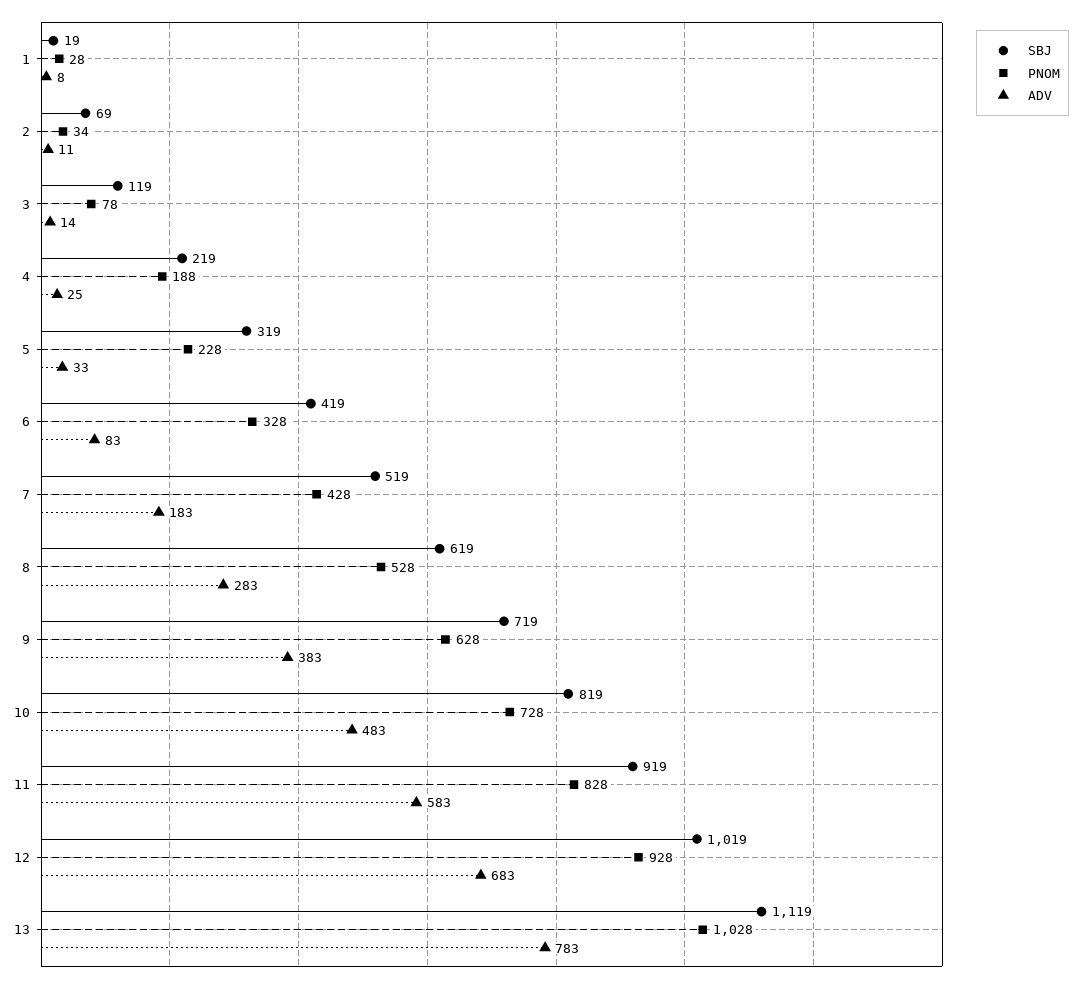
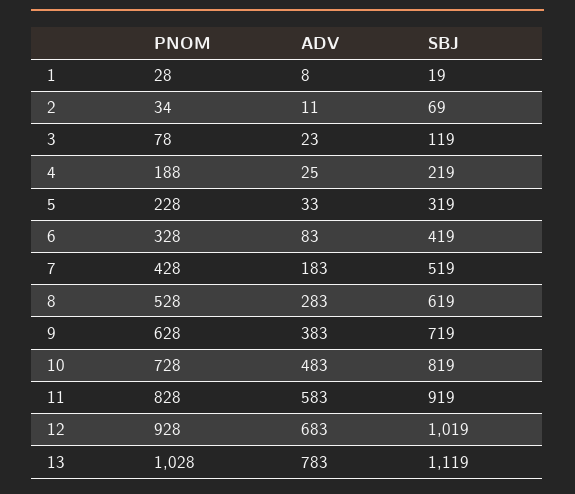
ADV, 3: 14 -> 23

